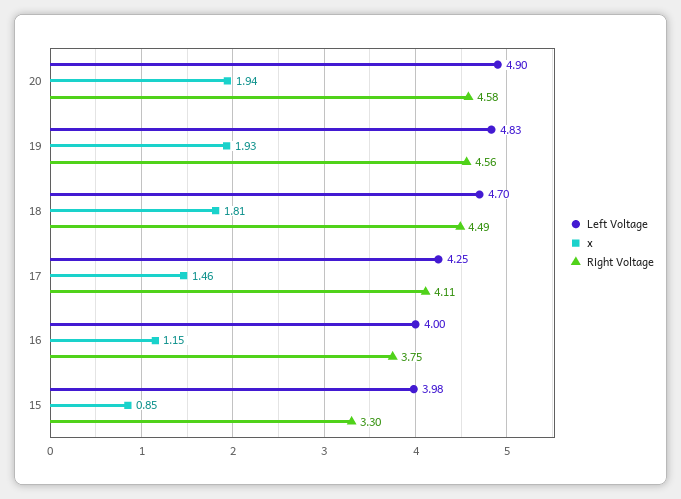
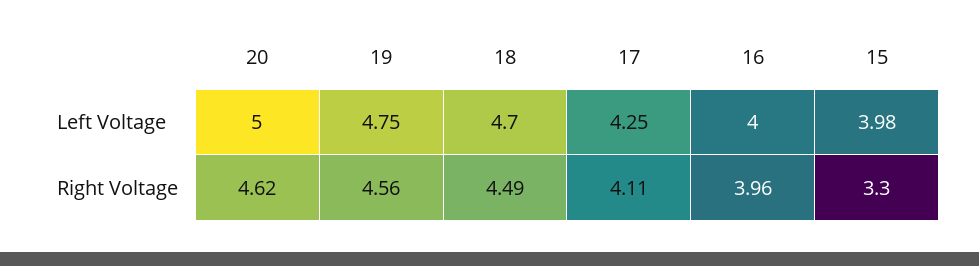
Left Voltage, 20: 4.9 -> 5
x, 20: 1.94 -> none
Right Voltage, 20: 4.58 -> 4.62
Left Voltage, 19: 4.83 -> 4.75
x, 19: 1.93 -> none
x, 18: 1.81 -> none
x, 17: 1.46 -> none
x, 16: 1.15 -> none
Right Voltage, 16: 3.75 -> 3.96
x, 15: 0.85 -> none

